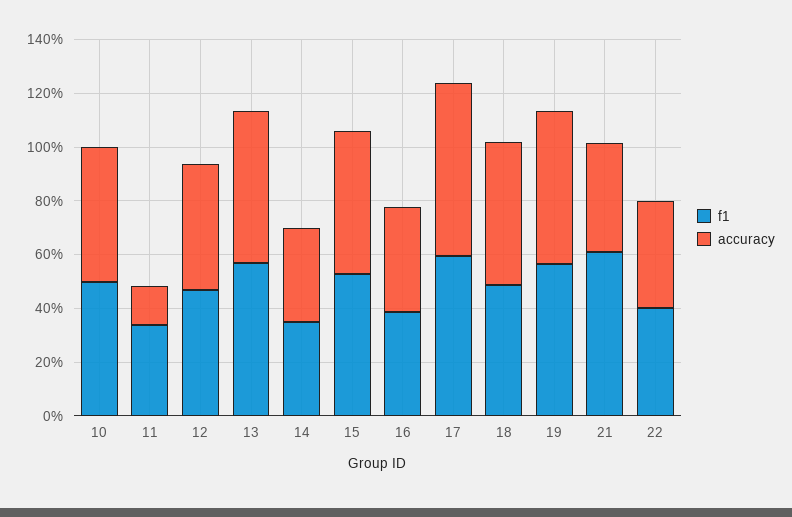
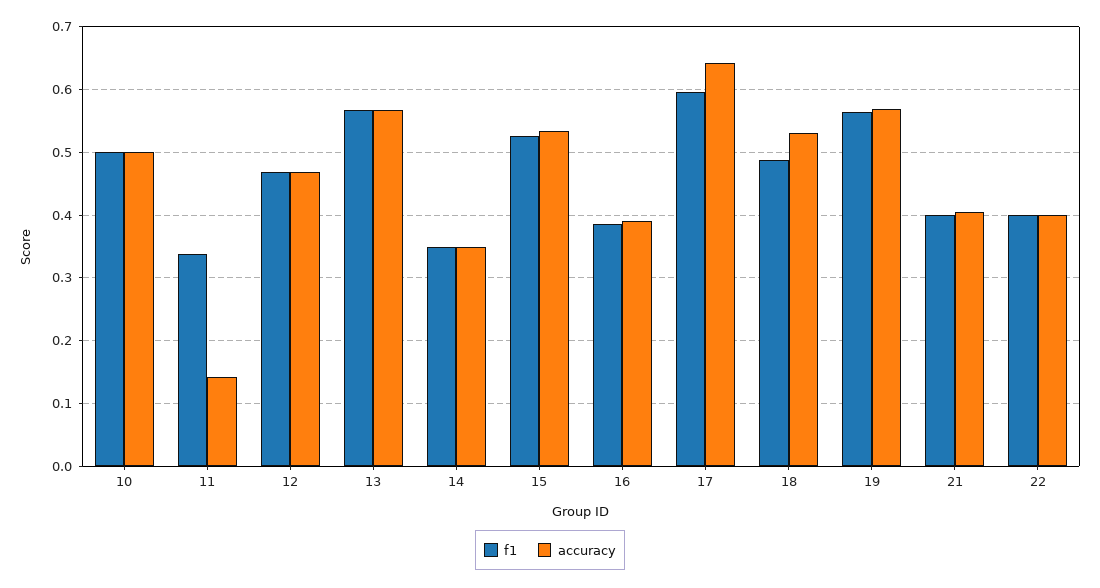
f1, 21: 0.6 -> 0.4

